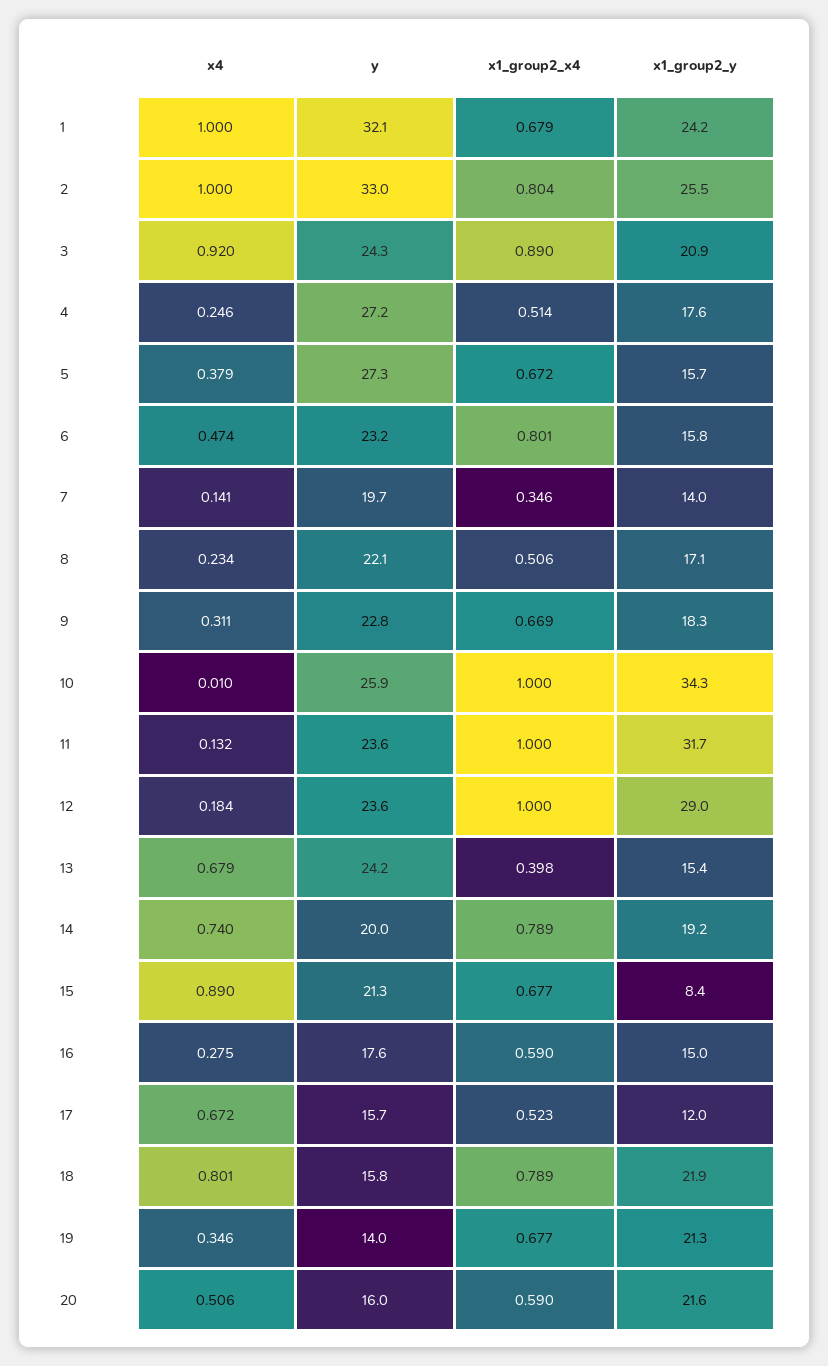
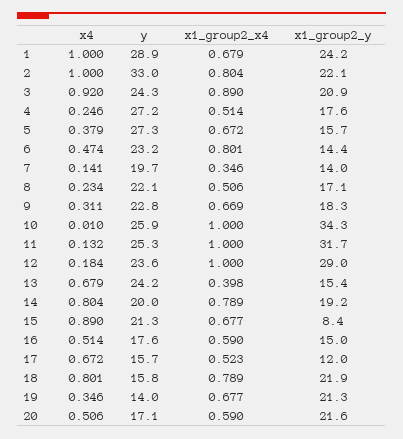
y, 1: 32.1 -> 28.9
x1_group2_y, 2: 25.5 -> 22.1
x1_group2_y, 6: 15.8 -> 14.4
y, 11: 23.6 -> 25.3
x4, 14: 0.74 -> 0.804
x4, 16: 0.275 -> 0.514
y, 20: 16 -> 17.1

